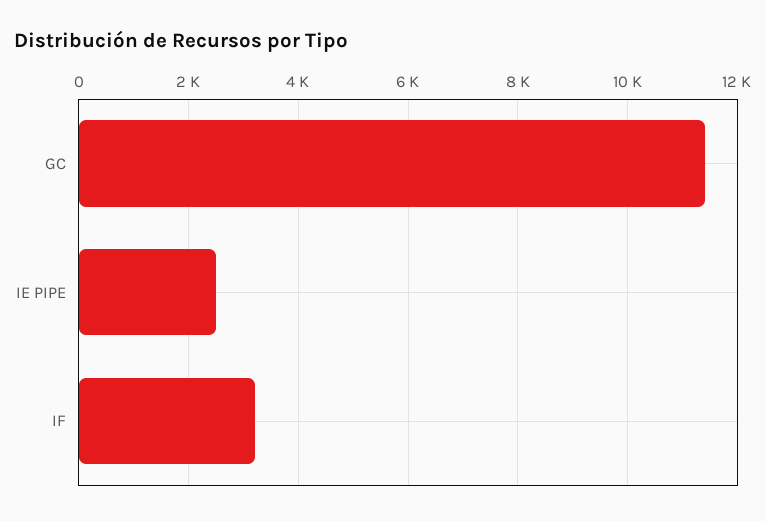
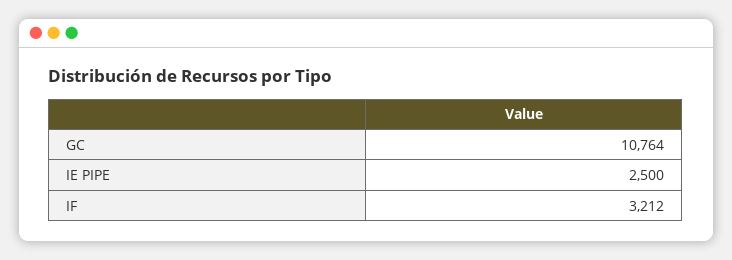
GC: 11400 -> 10764

